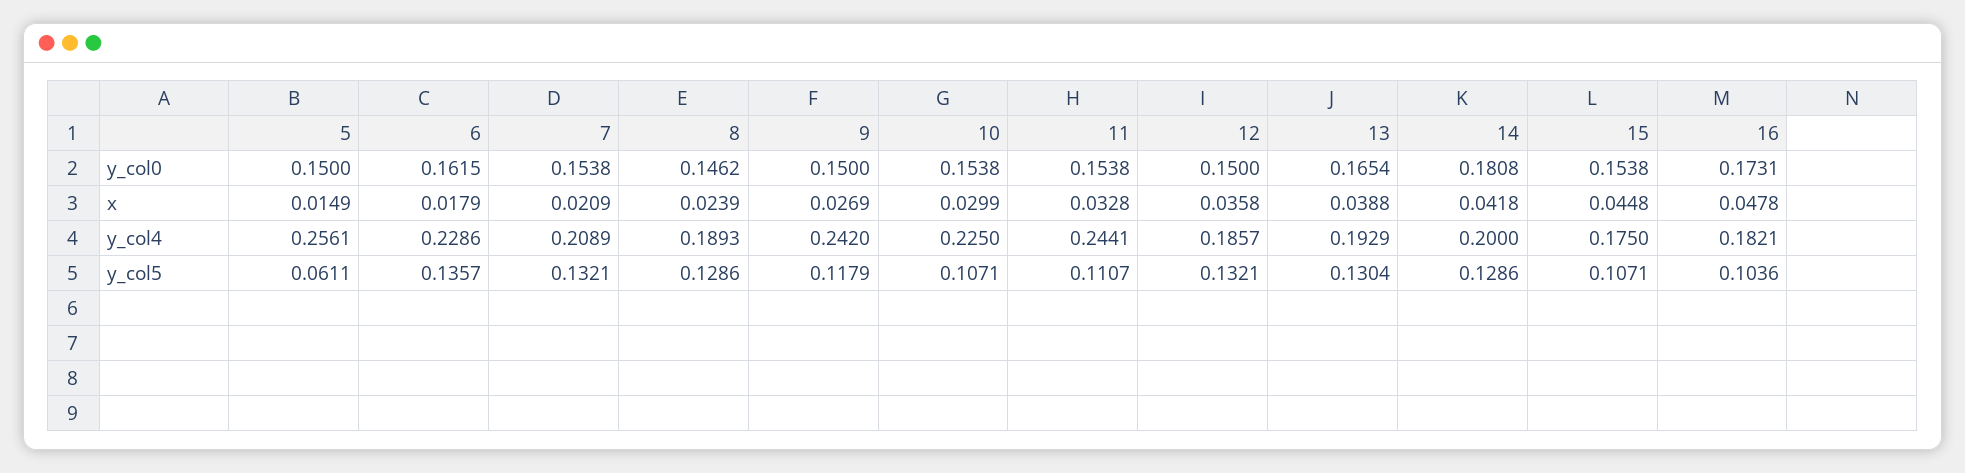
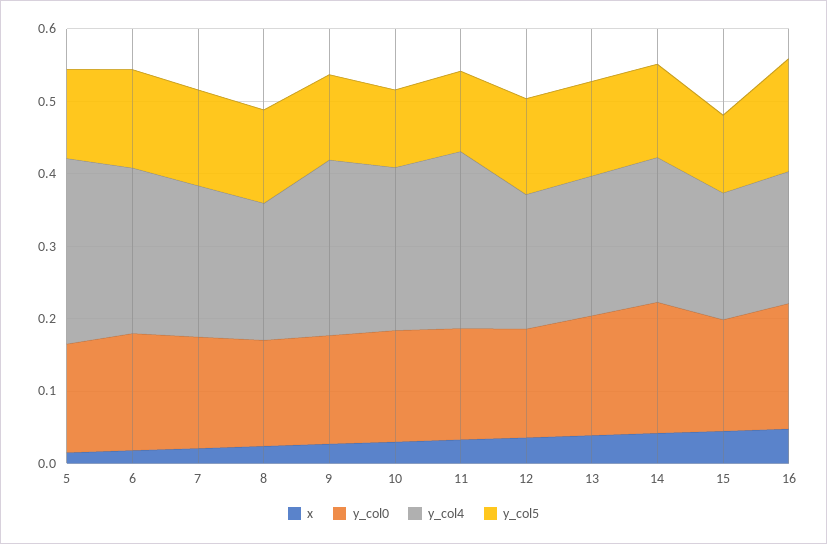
y_col5, 5: 0.0611 -> 0.12
y_col5, 16: 0.1036 -> 0.16

